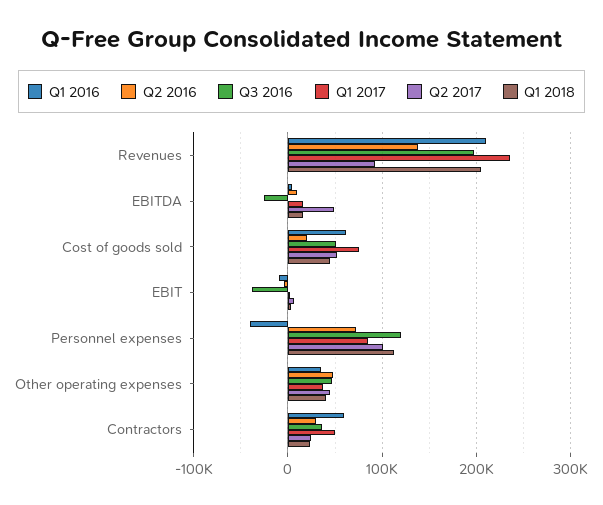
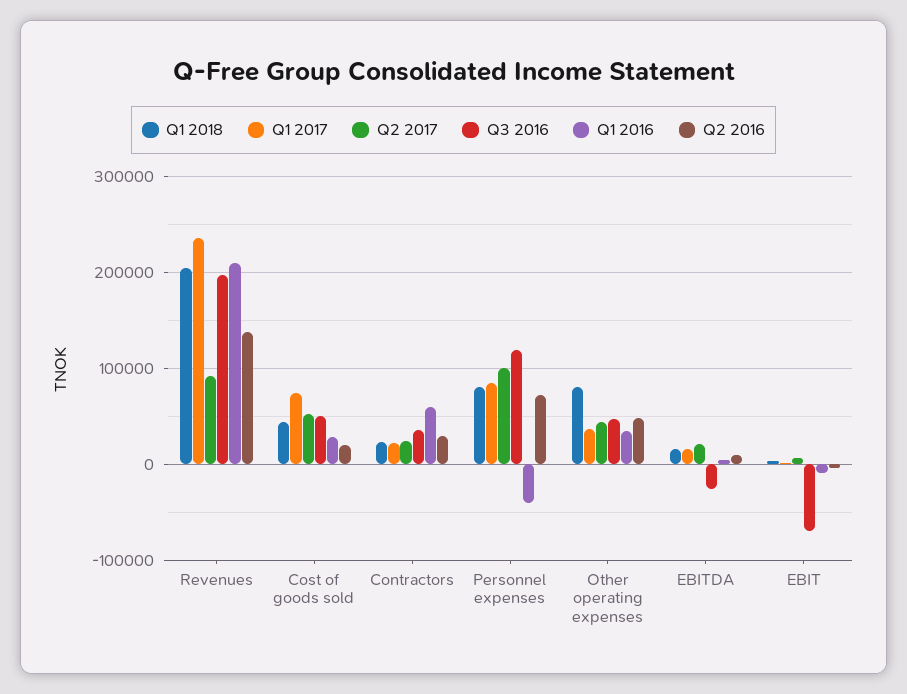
Q2 2017, EBITDA: 50000 -> 20000
Q1 2016, Cost of goods sold: 60000 -> 30000
Q3 2016, EBIT: -40000 -> -70000
Q1 2018, Personnel expenses: 110000 -> 80000
Q1 2018, Other operating expenses: 40000 -> 80000
Q1 2017, Contractors: 50000 -> 20000

